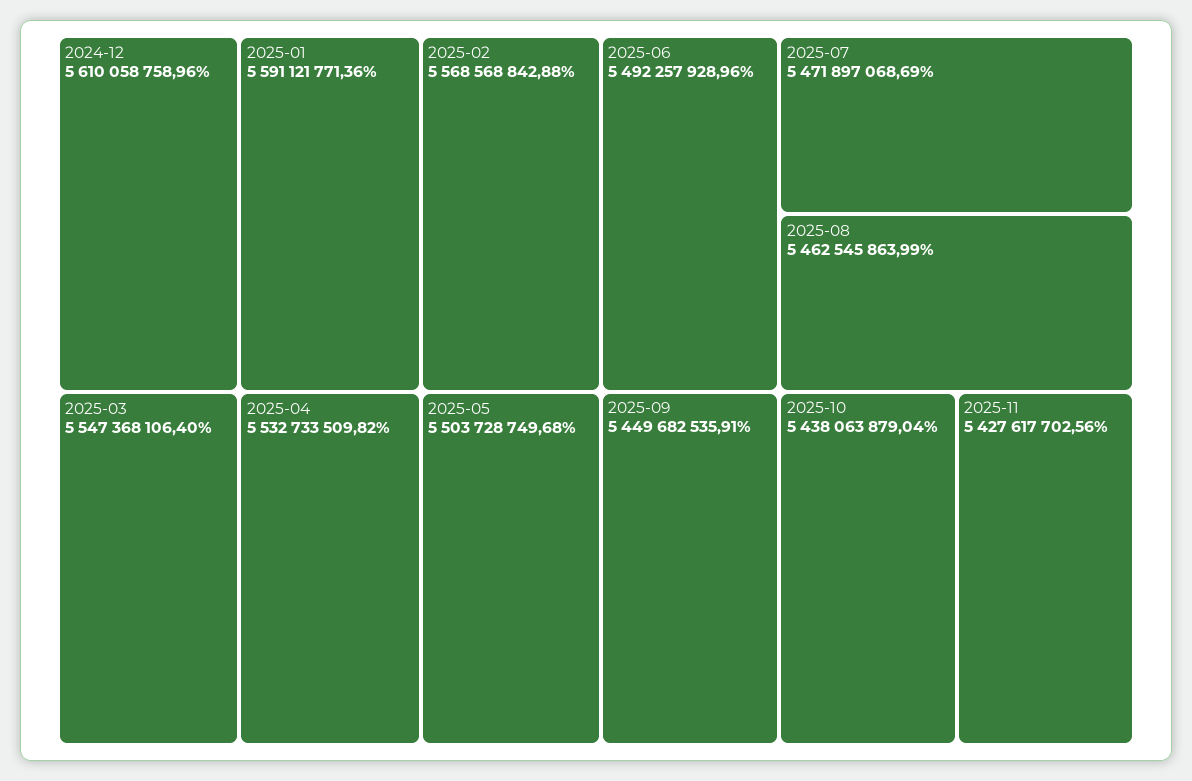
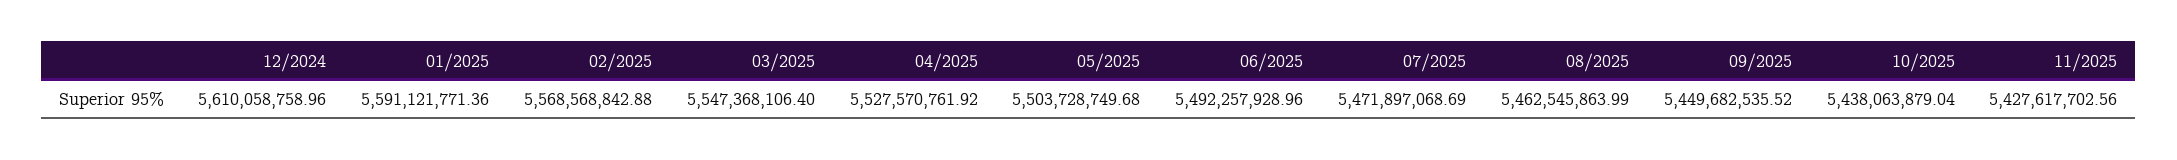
2025-04: 5532733509.82 -> 5527570761.92
2025-09: 5449682535.91 -> 5449682535.52

